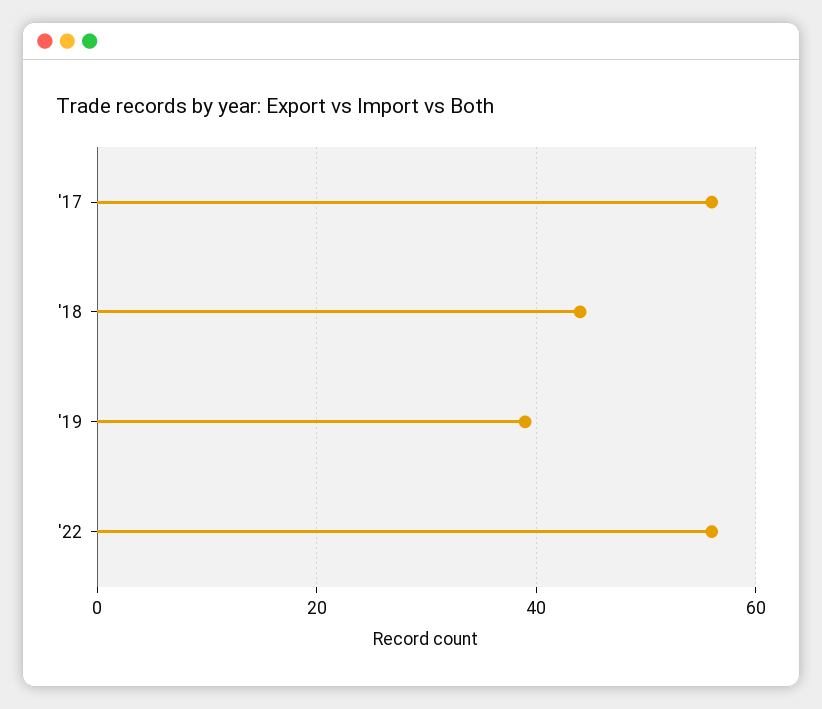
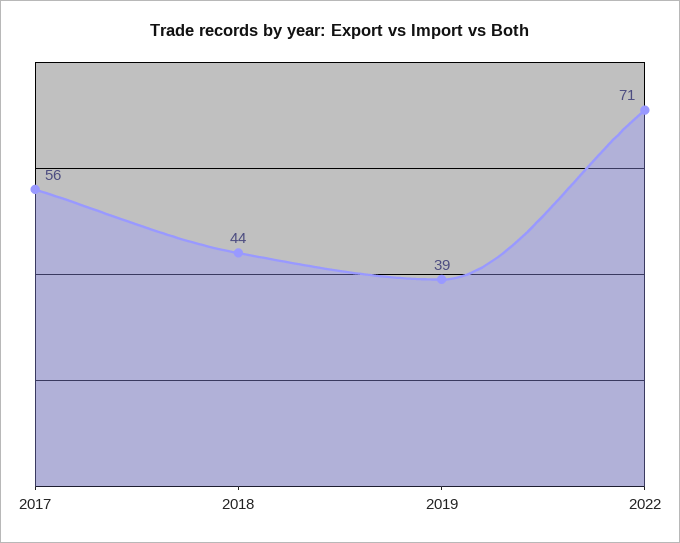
'22: 55 -> 71

